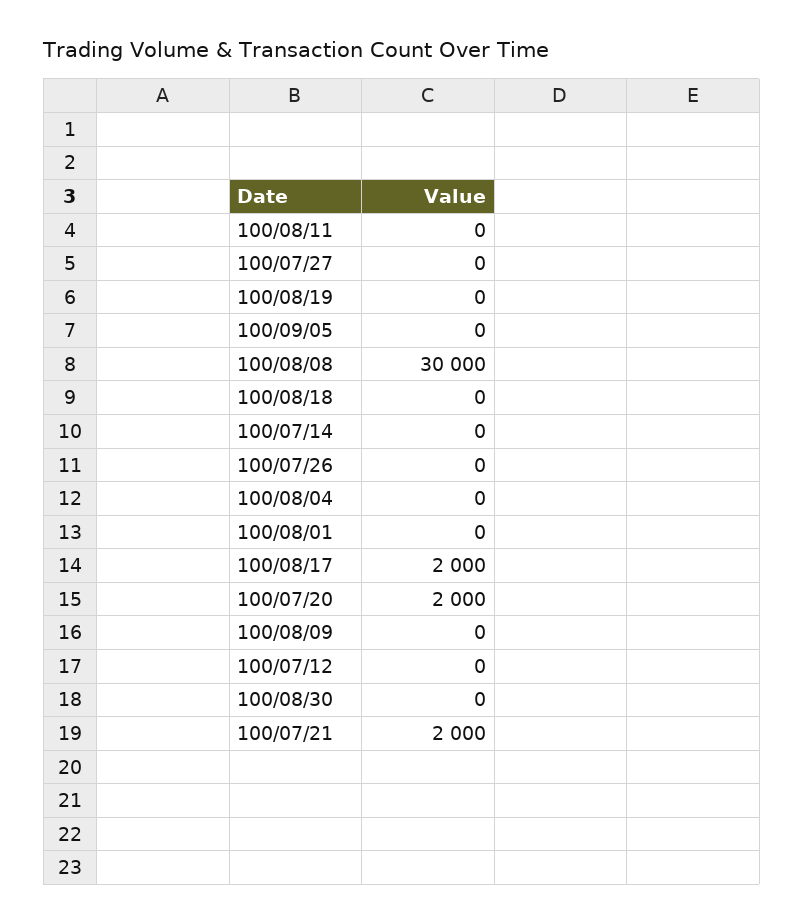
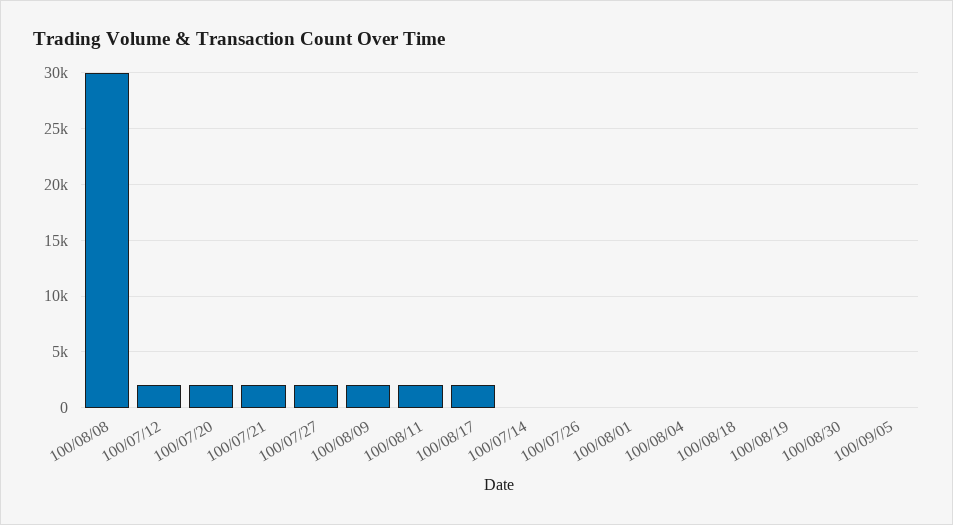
100/08/11: 0 -> 2000
100/07/27: 0 -> 2000
100/08/09: 0 -> 2000
100/07/12: 0 -> 2000

